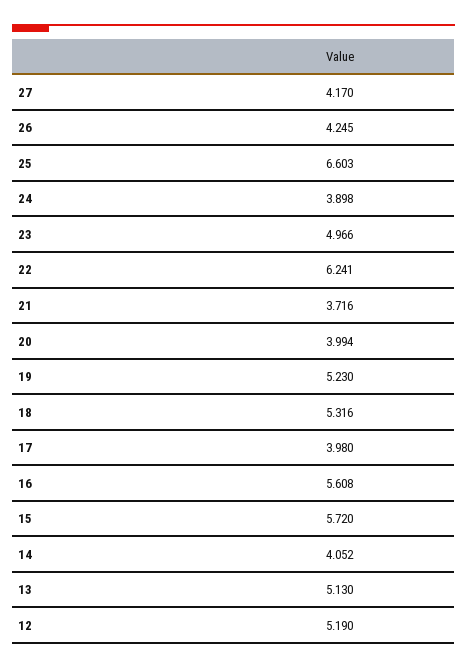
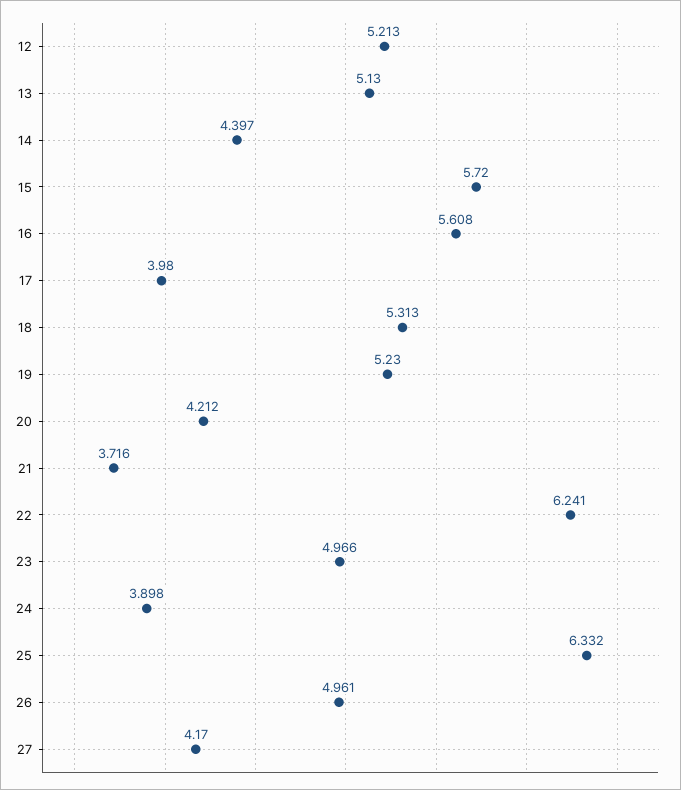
26: 4.245 -> 4.961
25: 6.603 -> 6.332
20: 3.994 -> 4.212
18: 5.316 -> 5.313
14: 4.052 -> 4.397
12: 5.19 -> 5.213

